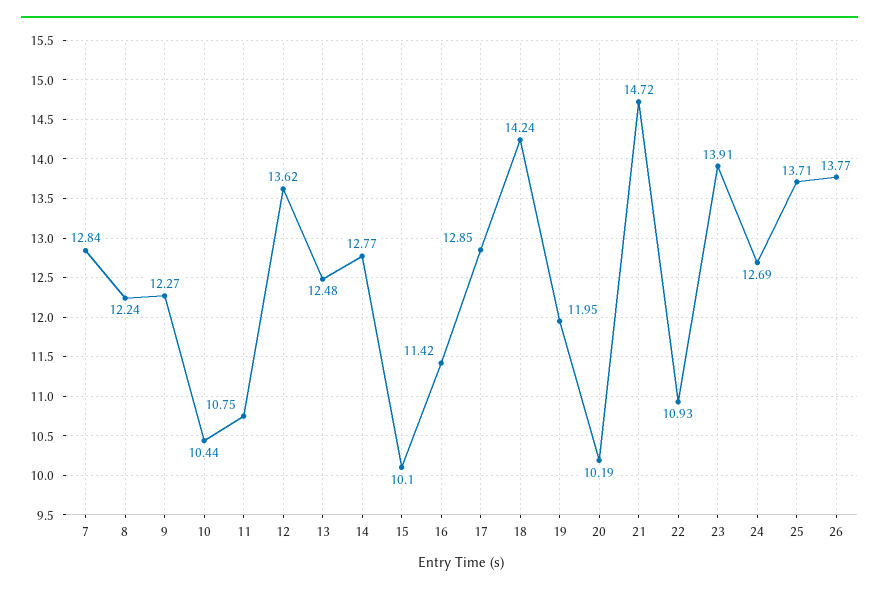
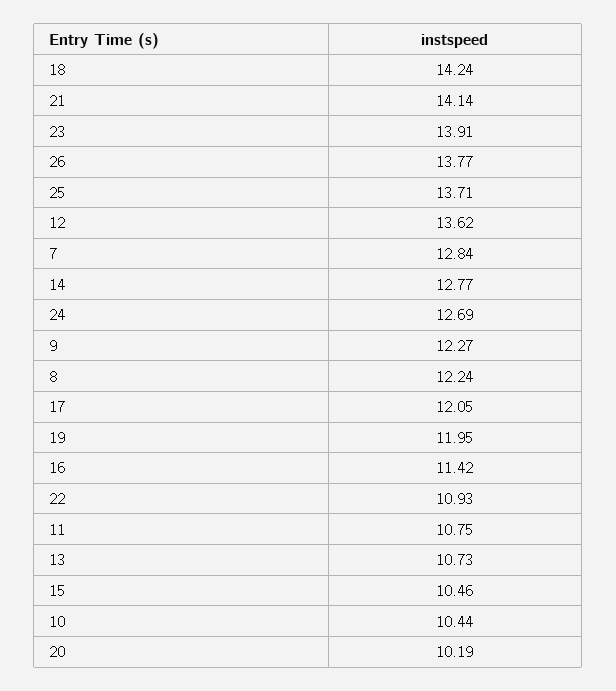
13: 12.48 -> 10.73
15: 10.1 -> 10.46
17: 12.85 -> 12.05
21: 14.72 -> 14.14

